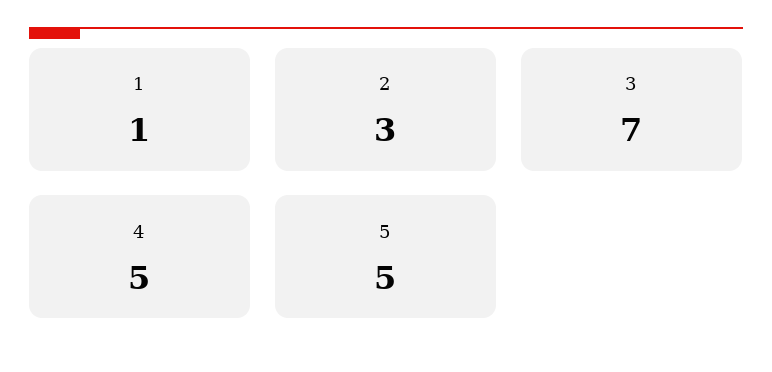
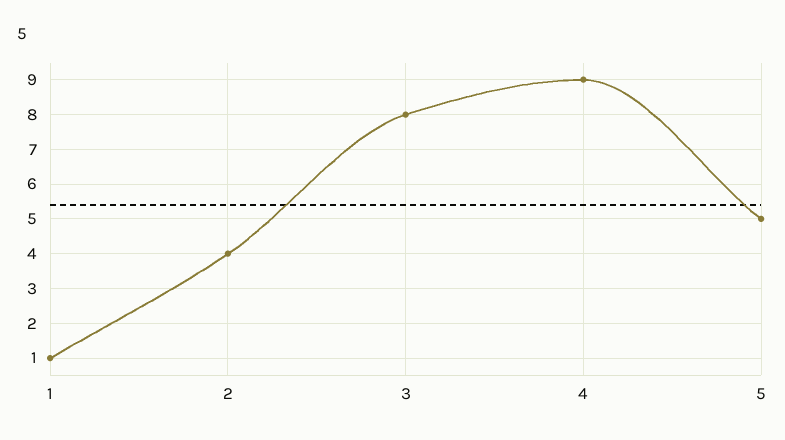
2: 3 -> 4
3: 7 -> 8
4: 5 -> 9

